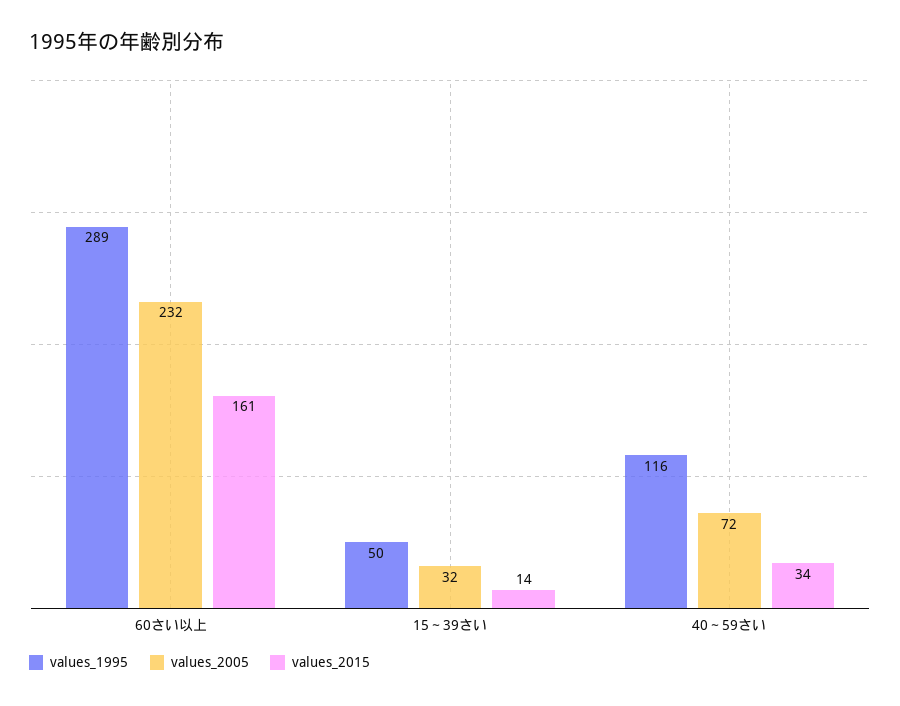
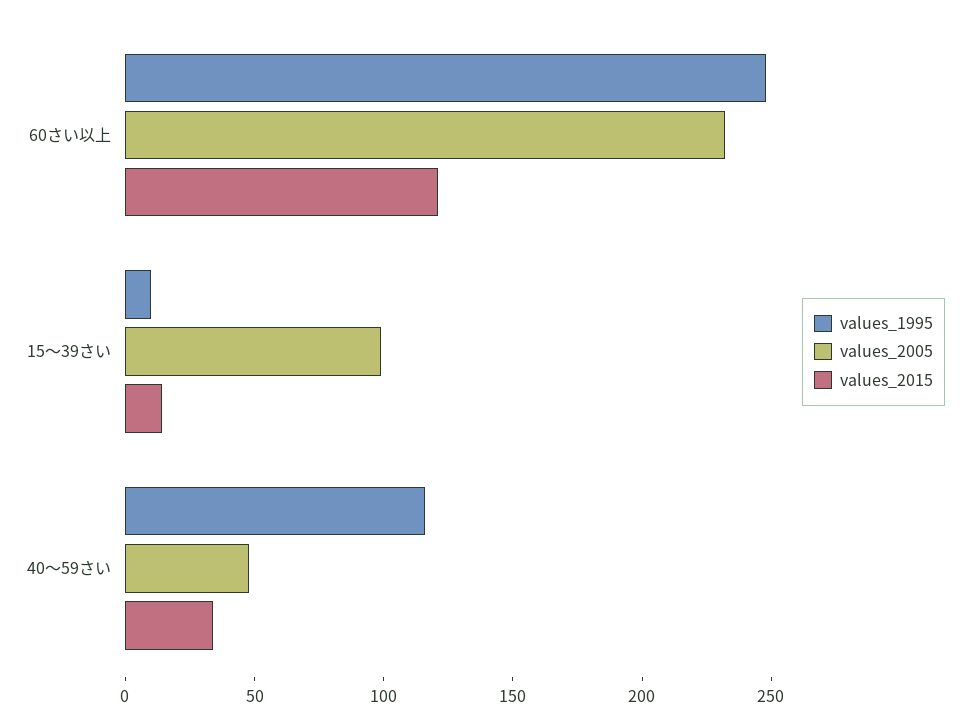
values_1995, 60さい以上: 289 -> 250
values_2015, 60さい以上: 161 -> 120
values_1995, 15～39さい: 50 -> 10
values_2005, 15～39さい: 32 -> 100
values_2005, 40～59さい: 72 -> 50

